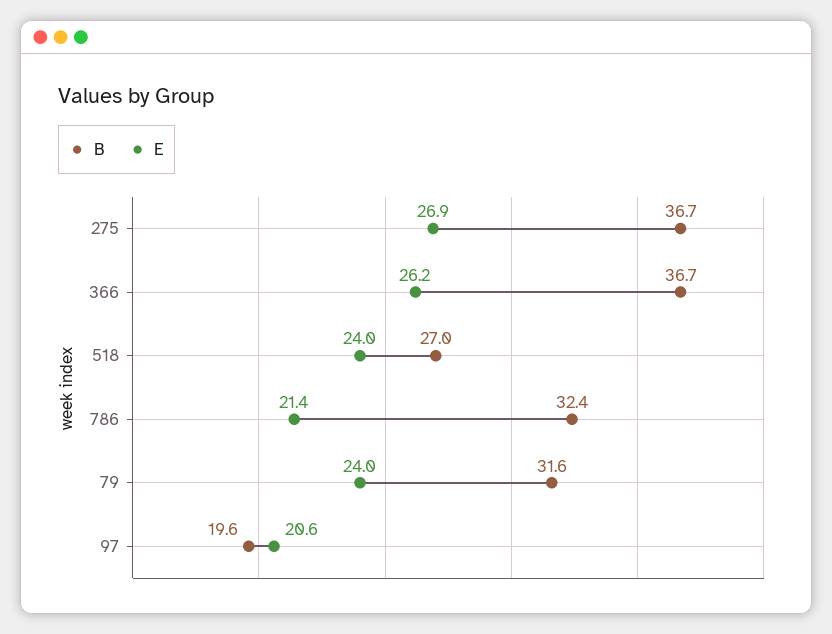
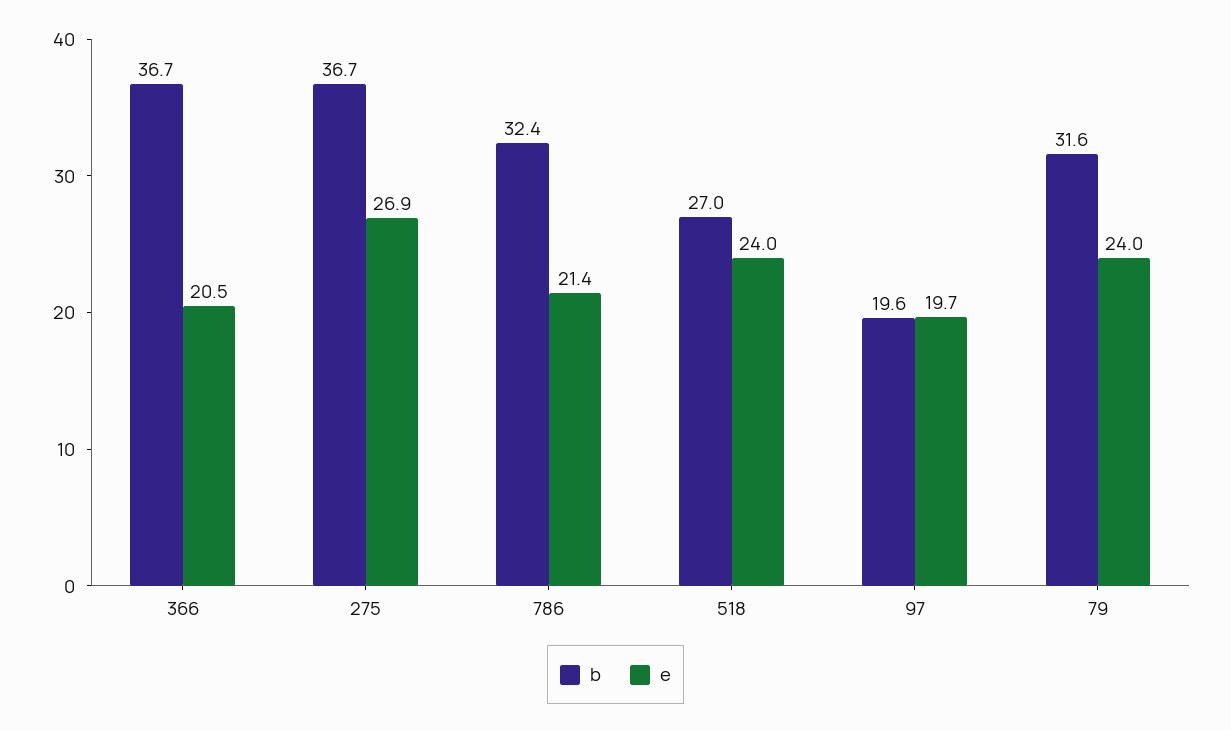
E, 366: 26.2 -> 20.5
E, 97: 20.6 -> 19.7

